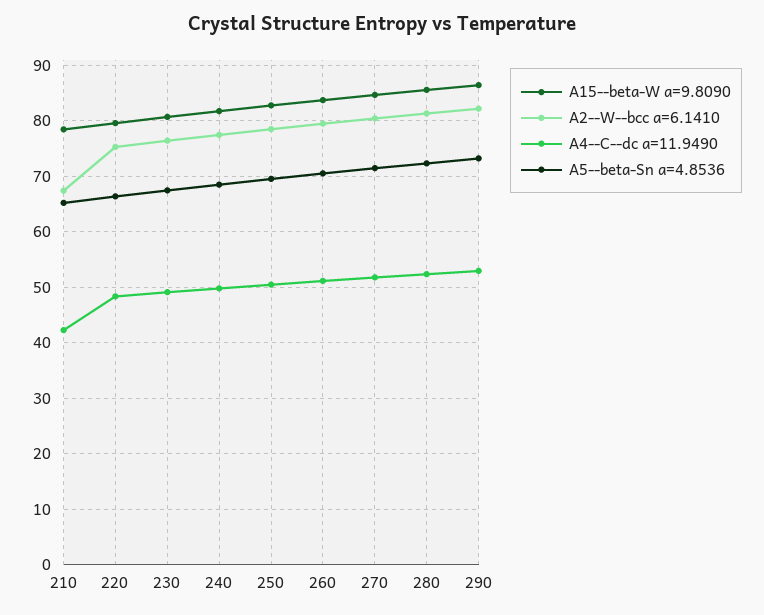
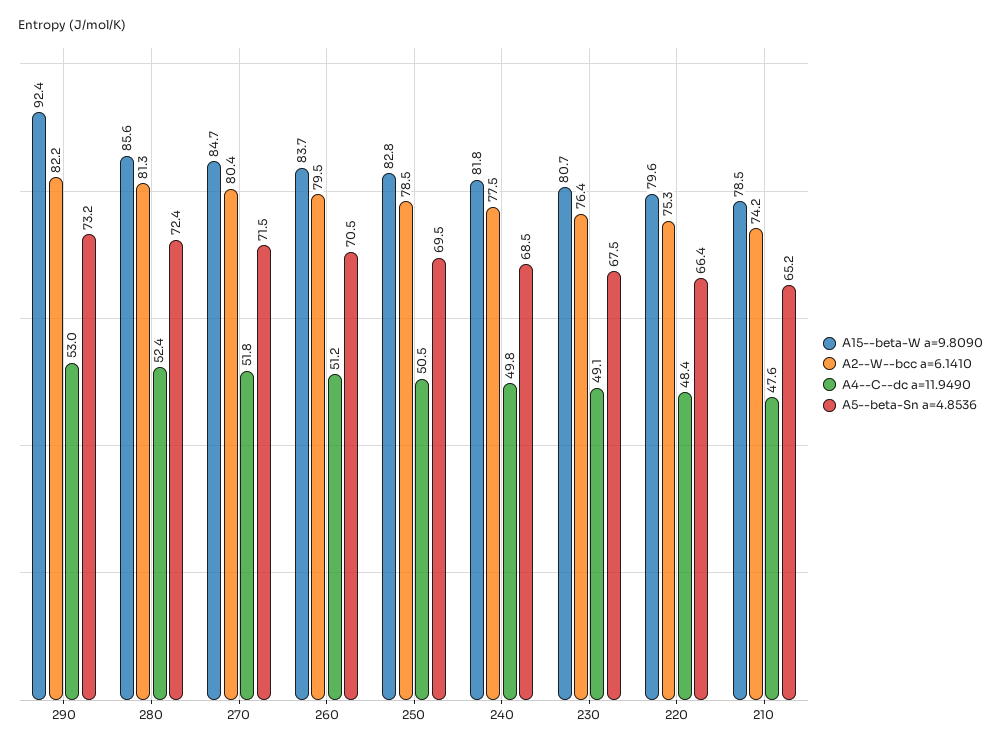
A2--W--bcc a=6.1410, 210: 68 -> 74.2
A4--C--dc a=11.9490, 210: 42 -> 47.6
A15--beta-W a=9.8090, 290: 86 -> 92.4

